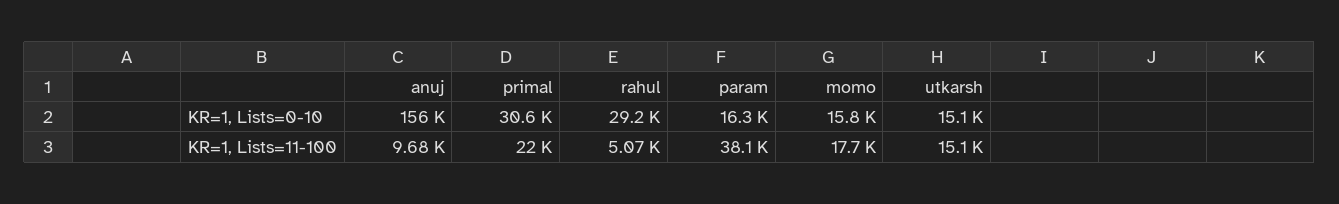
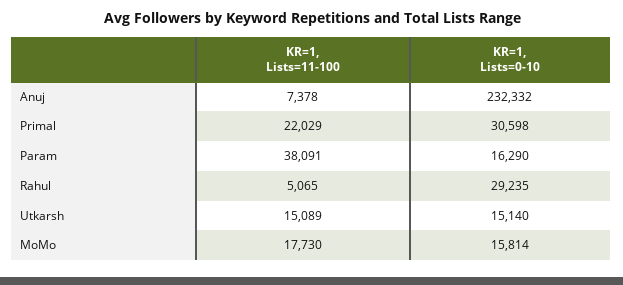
anuj, KR=1, Lists=0-10: 156000 -> 232332
anuj, KR=1, Lists=11-100: 9680 -> 7378

